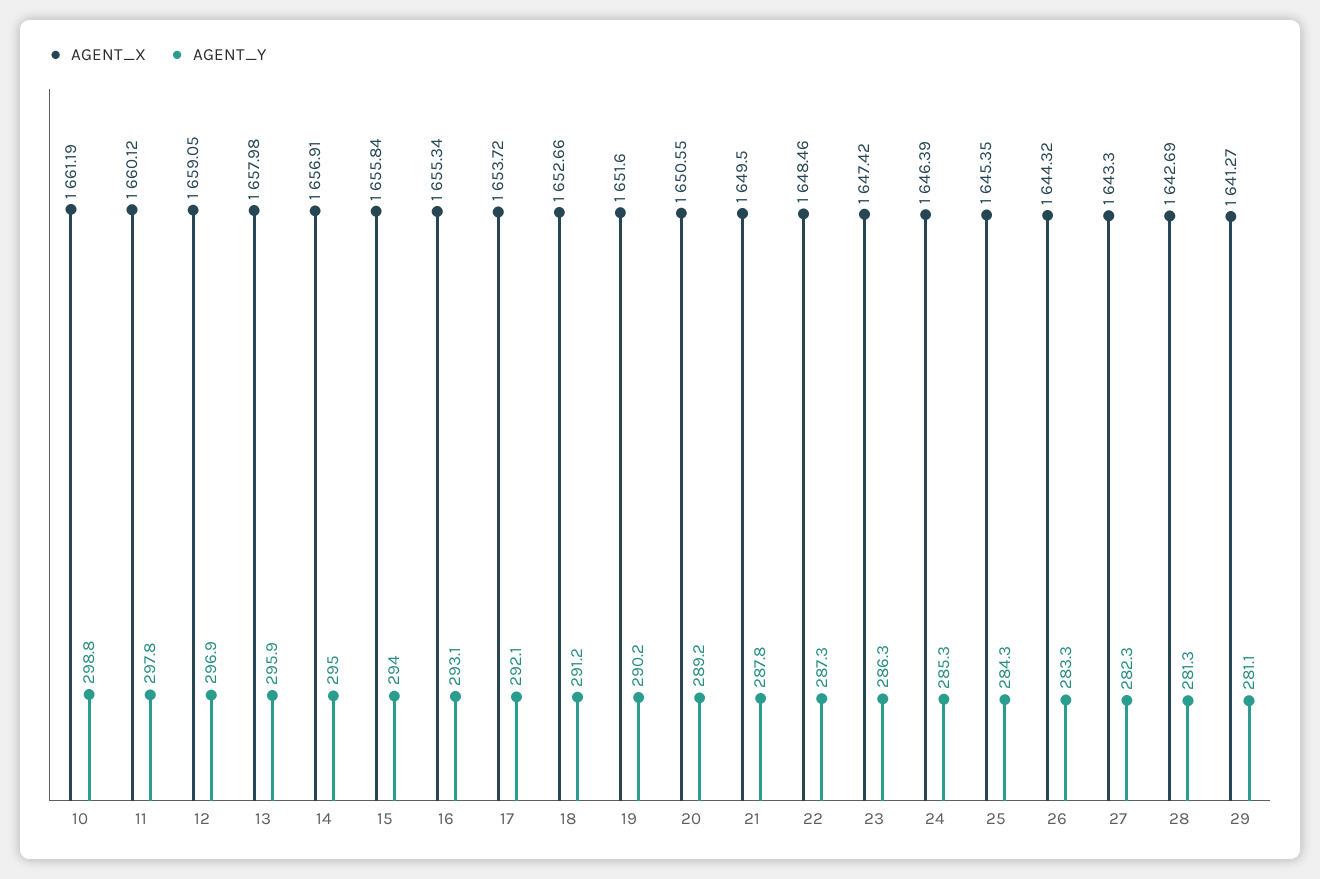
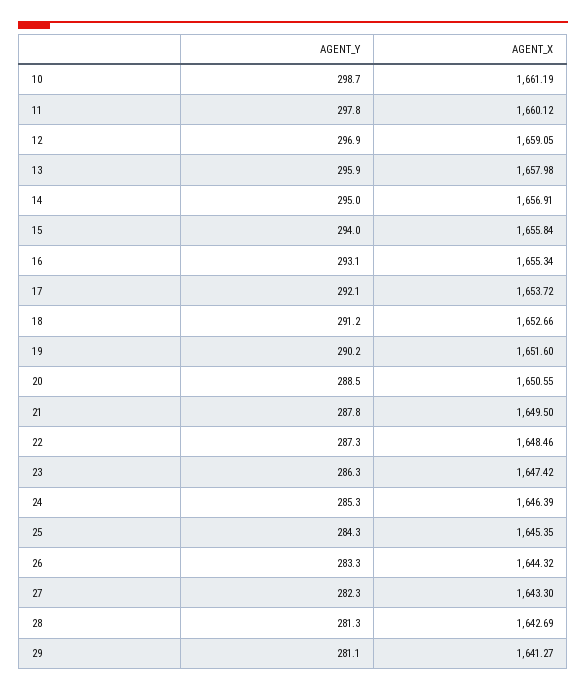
AGENT_Y, 10: 298.8 -> 298.7
AGENT_Y, 20: 289.2 -> 288.5

